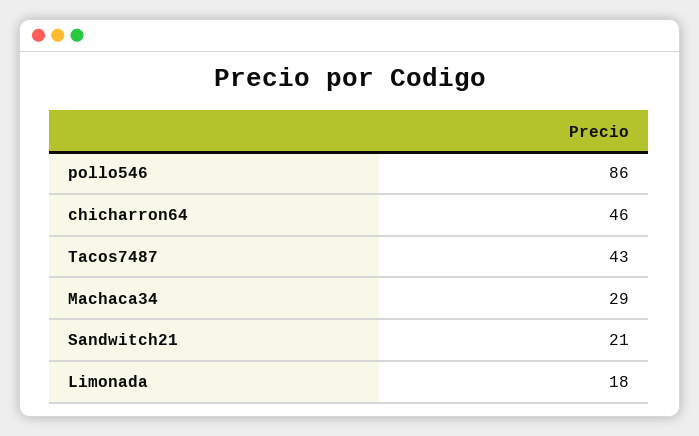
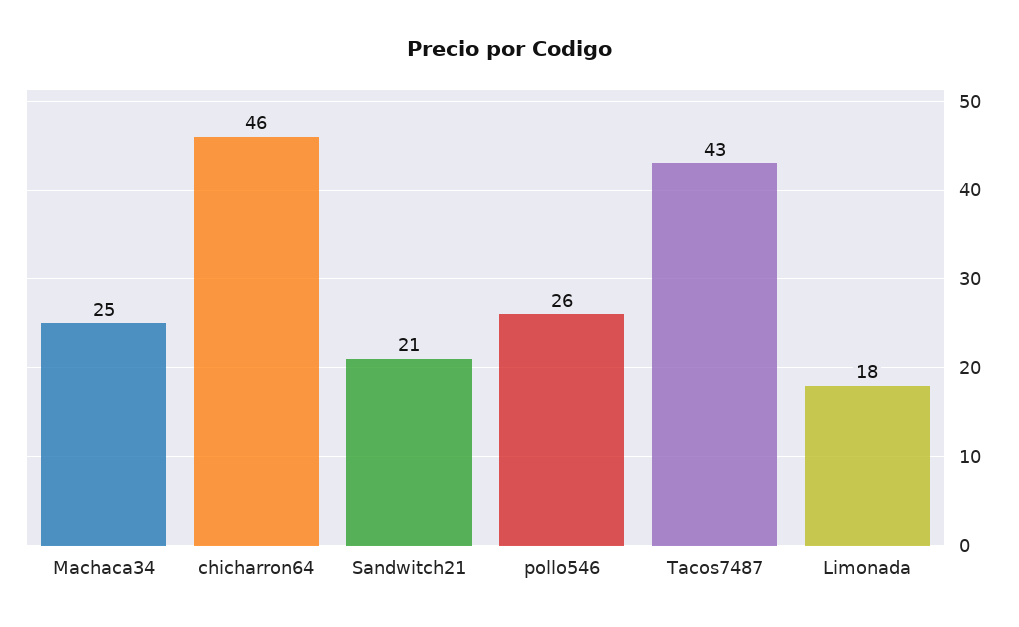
pollo546: 86 -> 26
Machaca34: 29 -> 25

